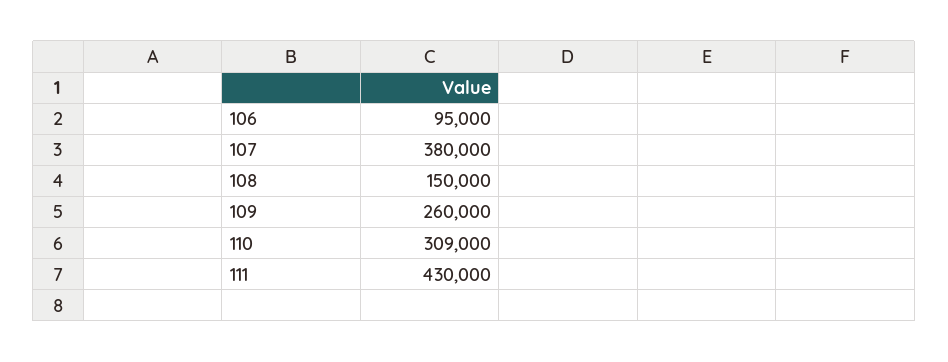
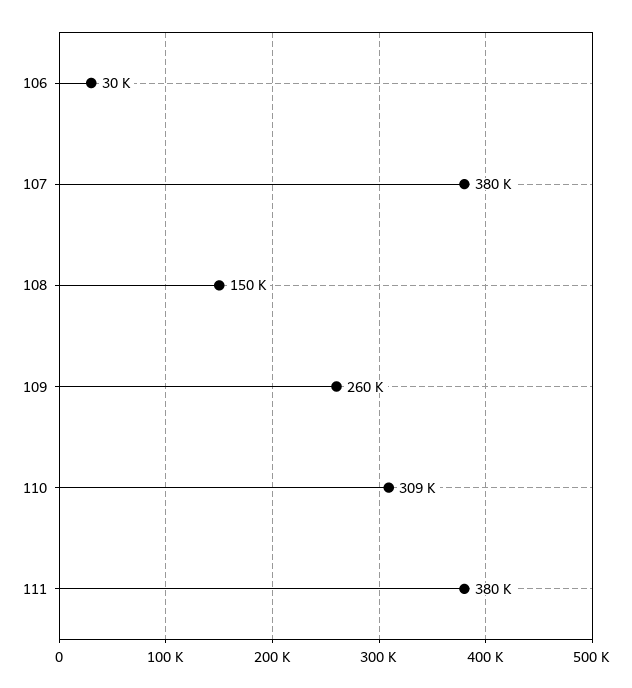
106: 95000 -> 30000
111: 430000 -> 380000

